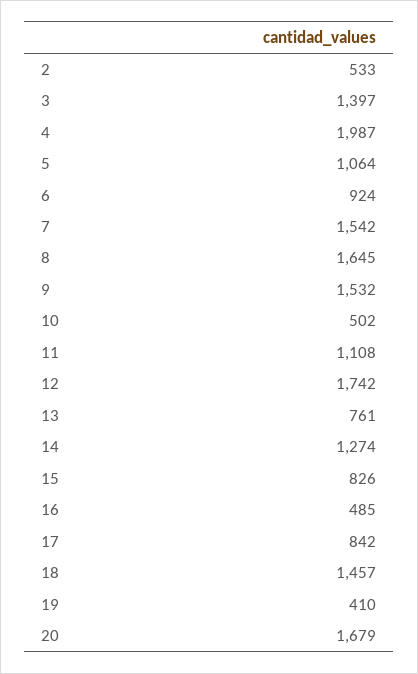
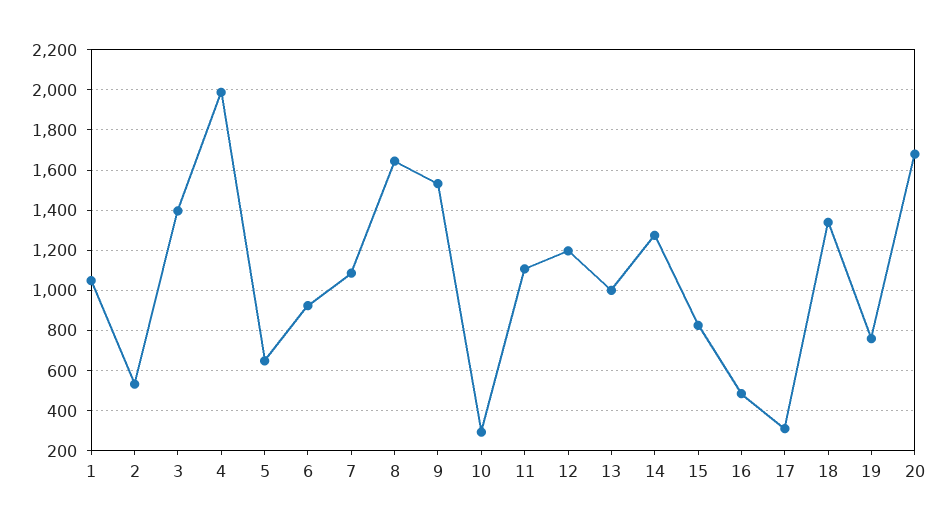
5: 1064 -> 650
7: 1542 -> 1100
10: 502 -> 300
12: 1742 -> 1200
13: 761 -> 1000
17: 842 -> 300
18: 1457 -> 1350
19: 410 -> 750
1: none -> 1050

